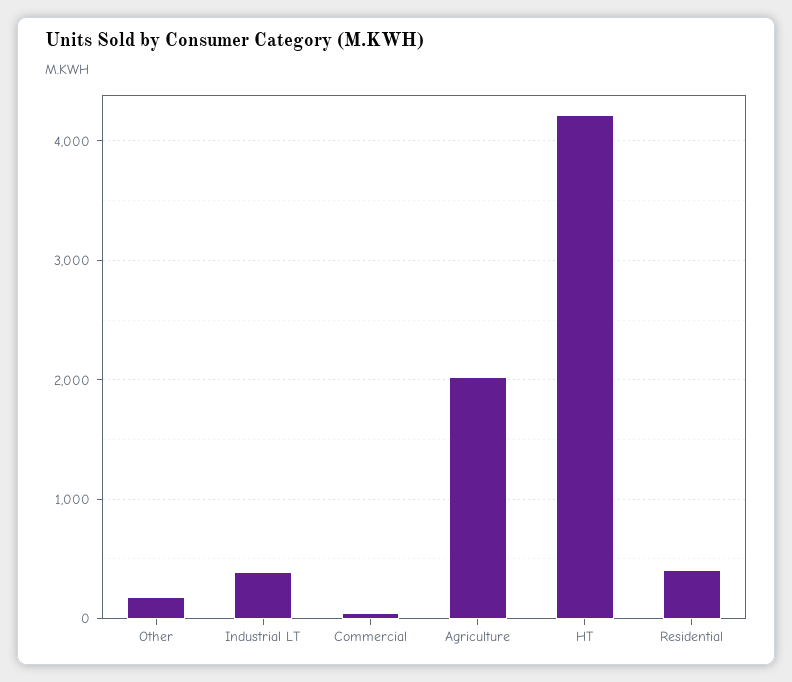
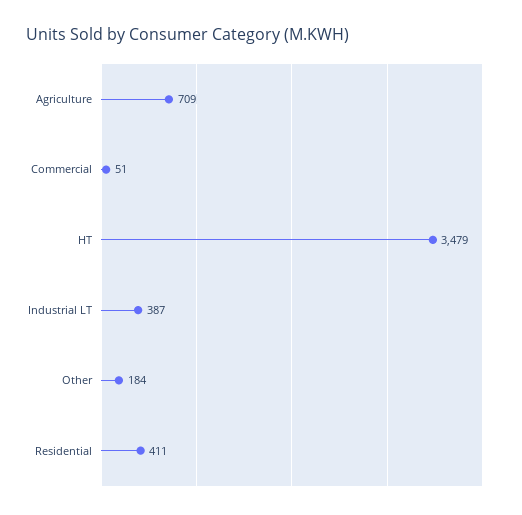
Agriculture: 2000 -> 709
HT: 4200 -> 3479

